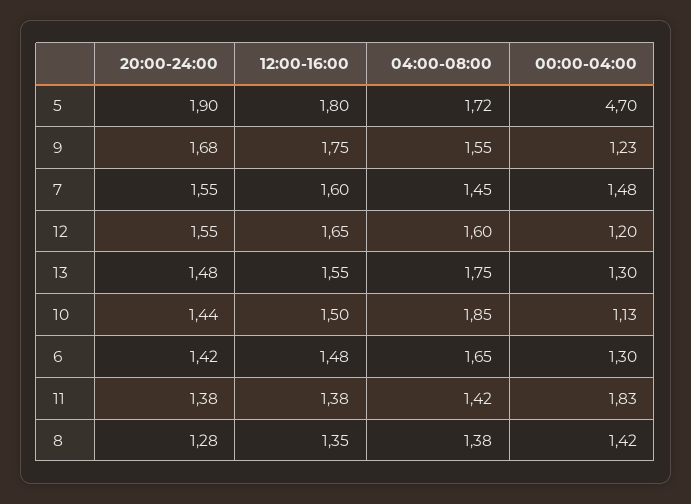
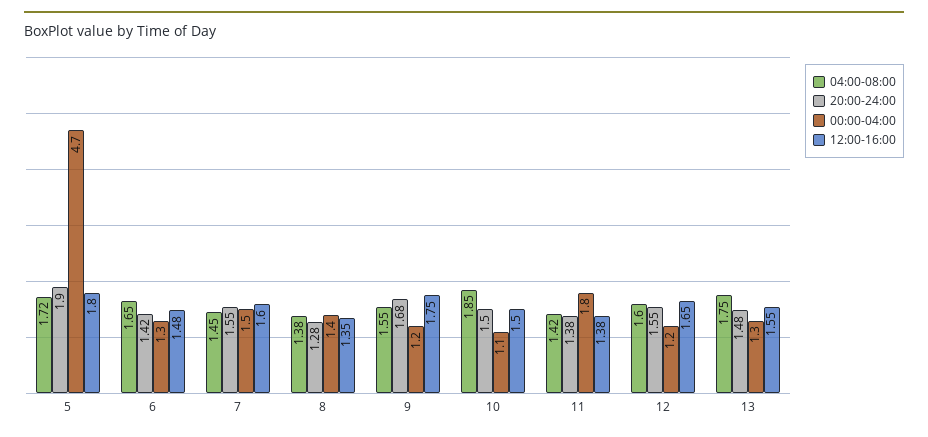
20:00-24:00, 10: 1.44 -> 1.5

